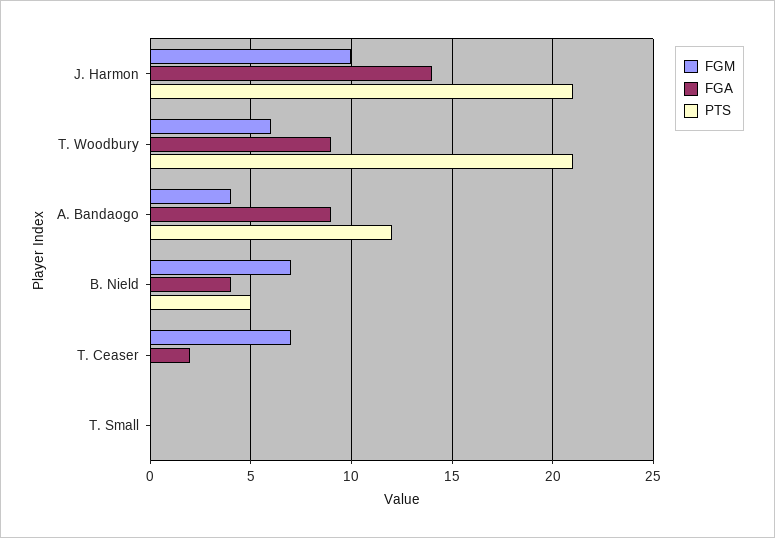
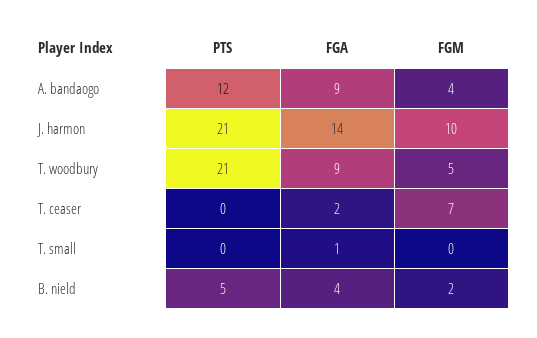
FGM, T. Woodbury: 6 -> 5
FGM, B. Nield: 7 -> 2
FGA, T. Small: 0 -> 1

